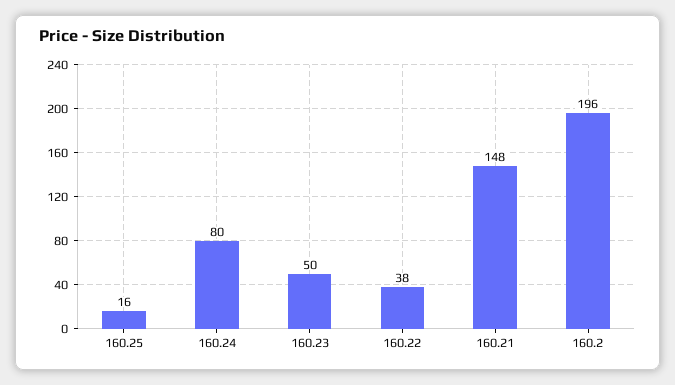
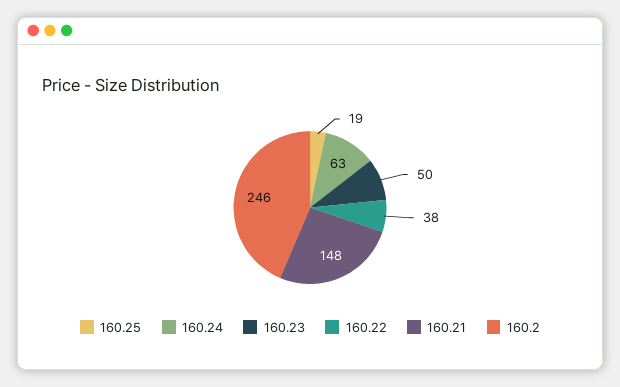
160.25: 16 -> 19
160.24: 80 -> 63
160.2: 196 -> 246

